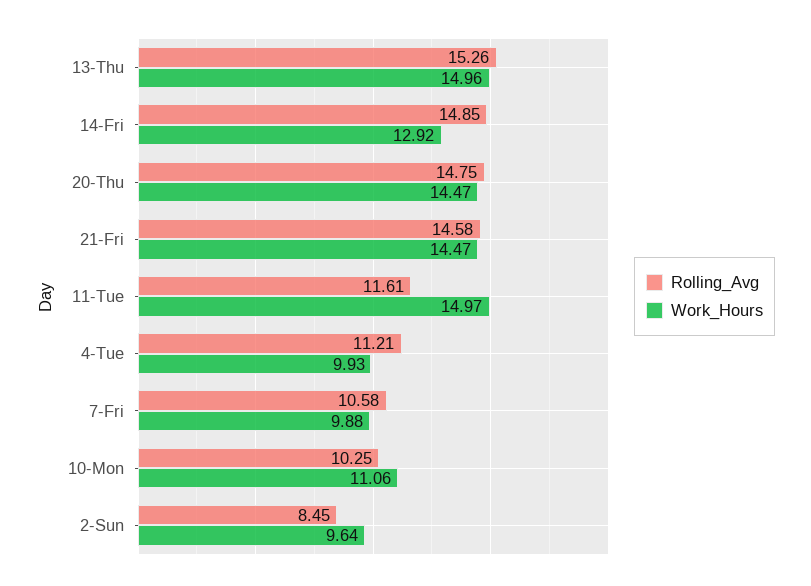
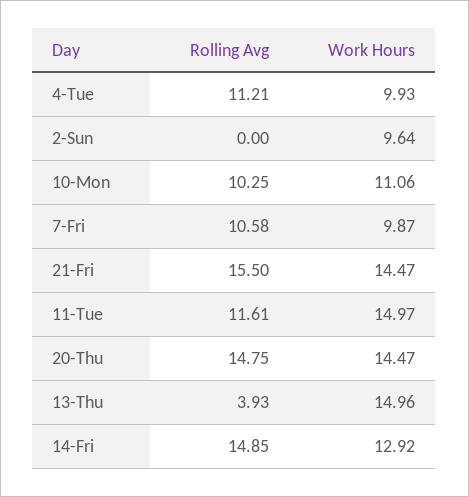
Rolling_Avg, 13-Thu: 15.26 -> 3.93
Rolling_Avg, 21-Fri: 14.58 -> 15.5
Work_Hours, 7-Fri: 9.88 -> 9.87
Rolling_Avg, 2-Sun: 8.45 -> 0

